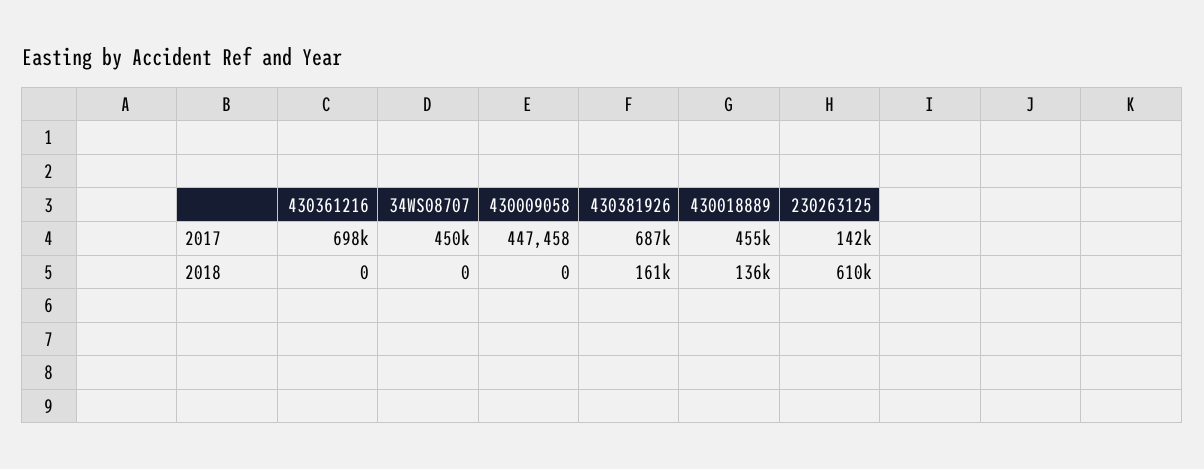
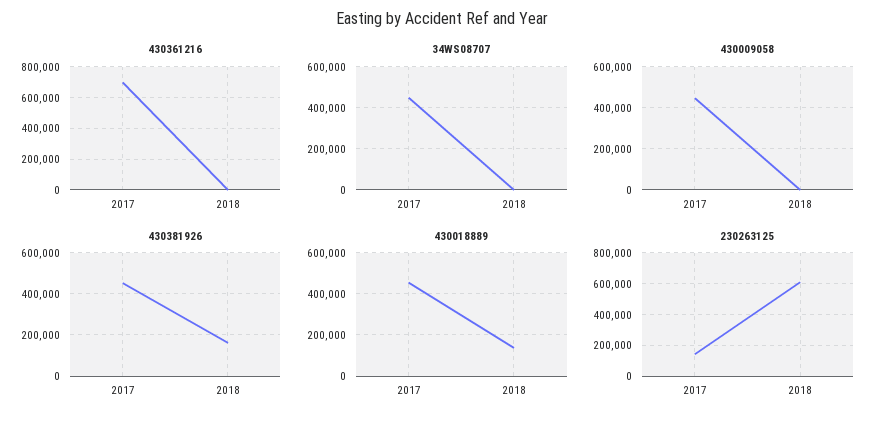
430381926, 2017: 687000 -> 450000

